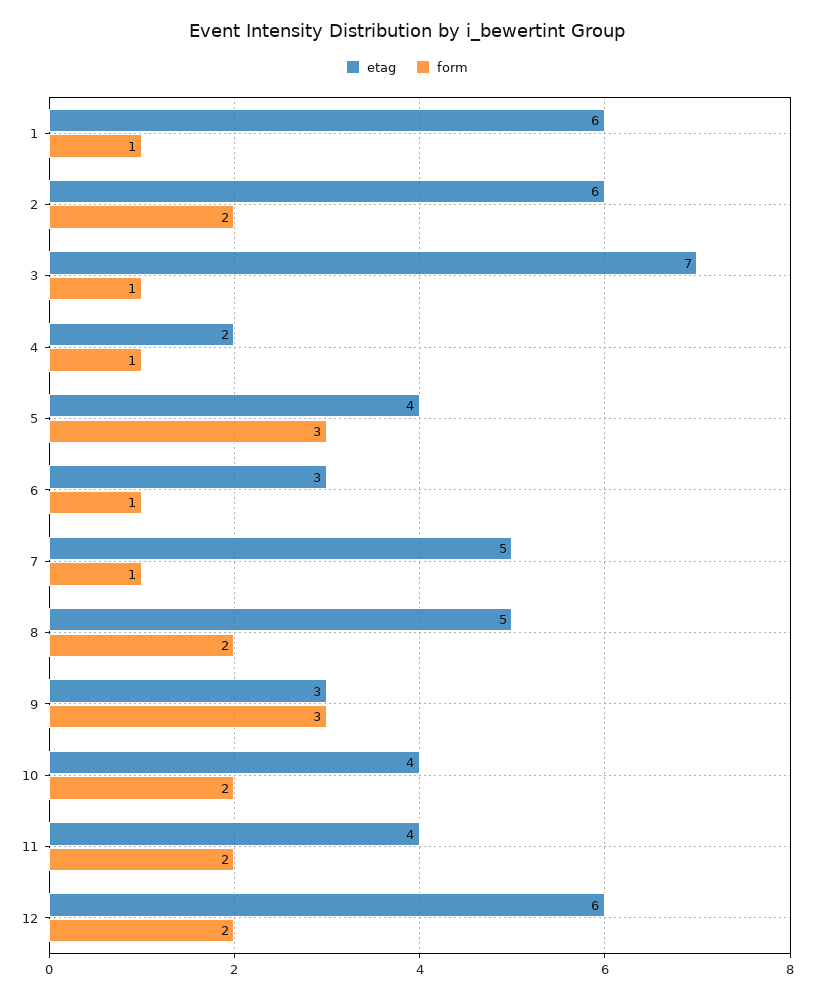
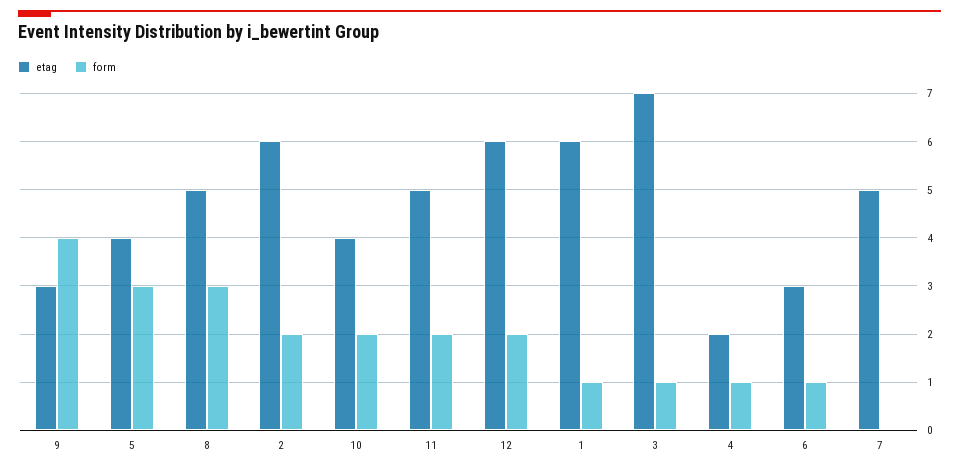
form, 7: 1 -> 0
form, 8: 2 -> 3
form, 9: 3 -> 4
etag, 11: 4 -> 5

